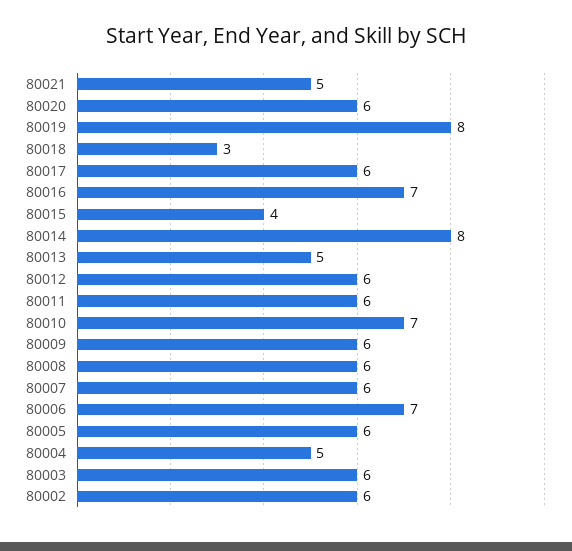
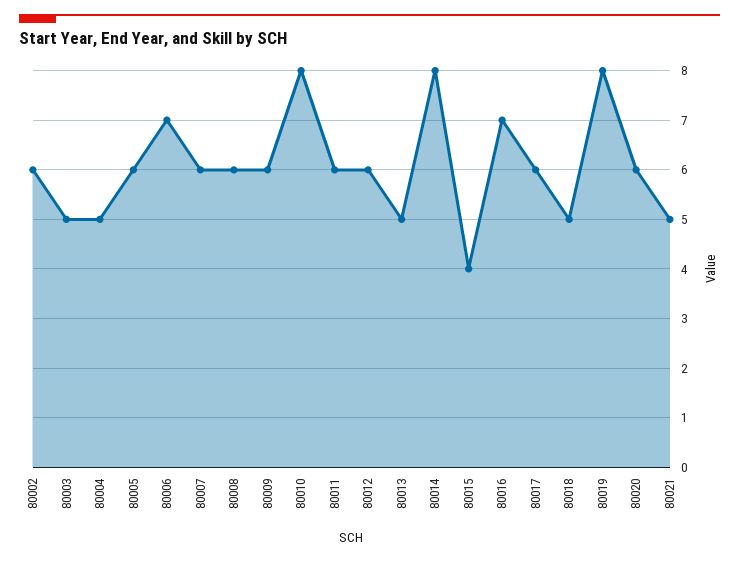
80018: 3 -> 5
80010: 7 -> 8
80003: 6 -> 5

